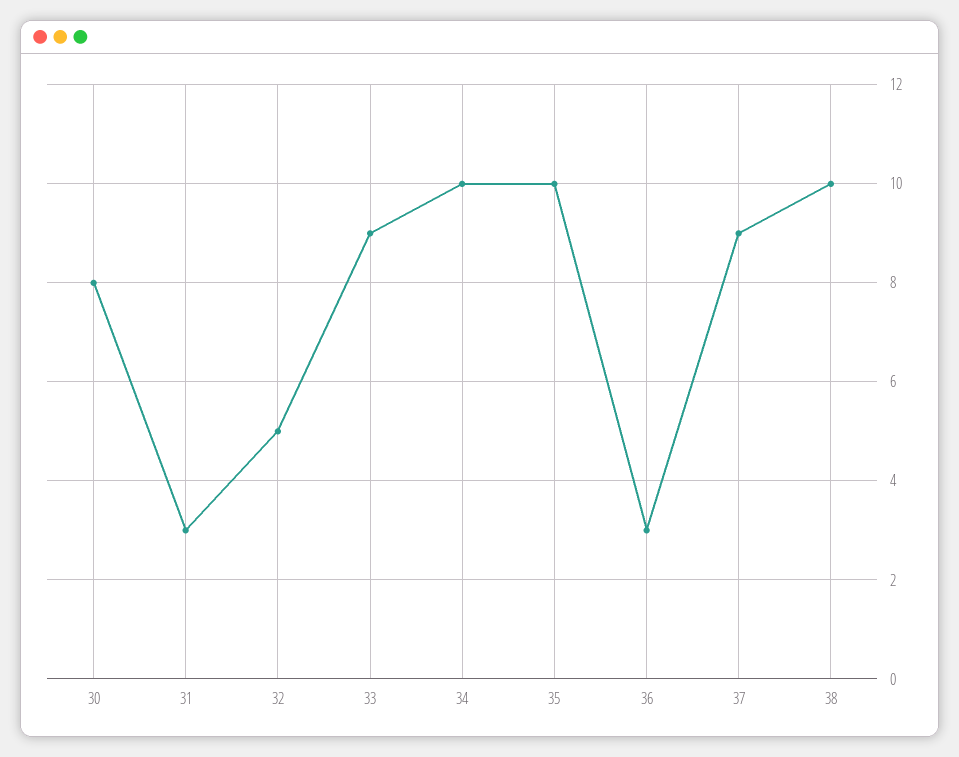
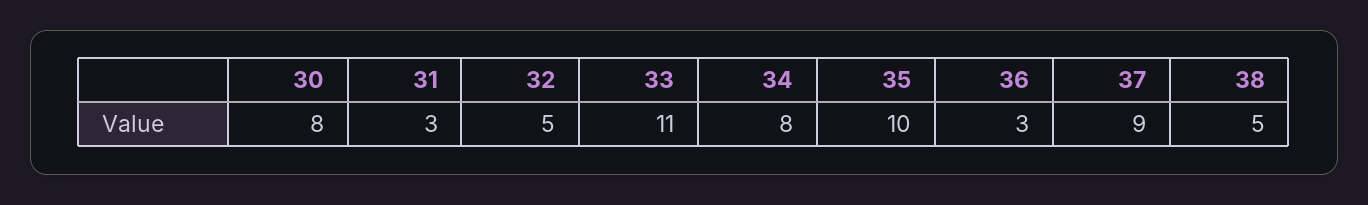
33: 9 -> 11
34: 10 -> 8
38: 10 -> 5

